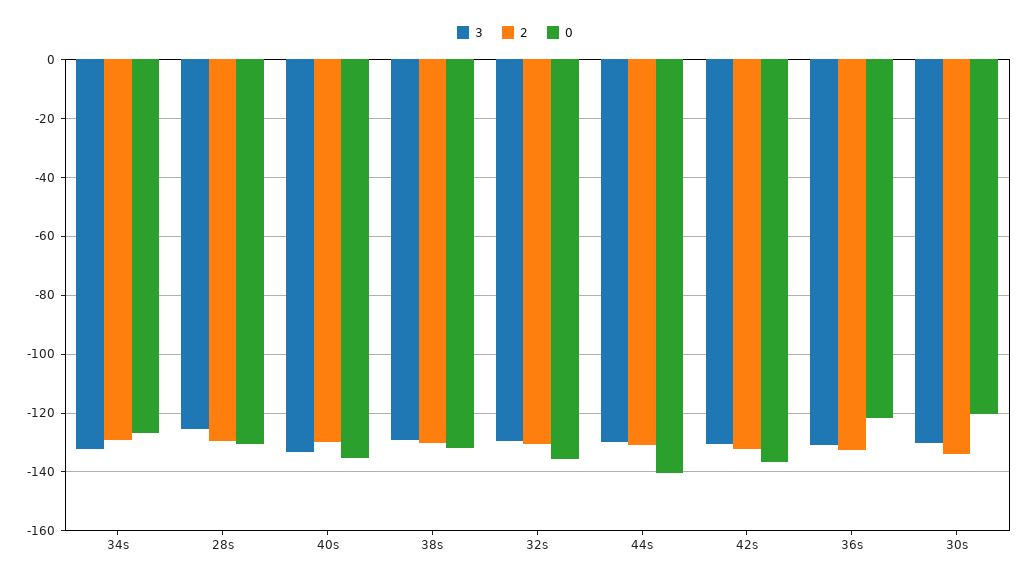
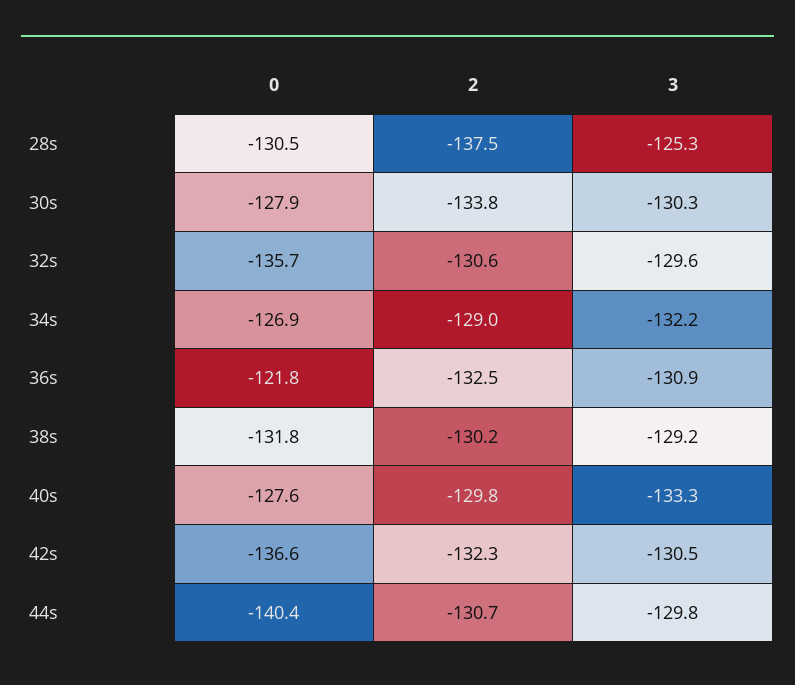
2, 28s: -130 -> -137.5
0, 40s: -135 -> -127.6
0, 30s: -120 -> -127.9

